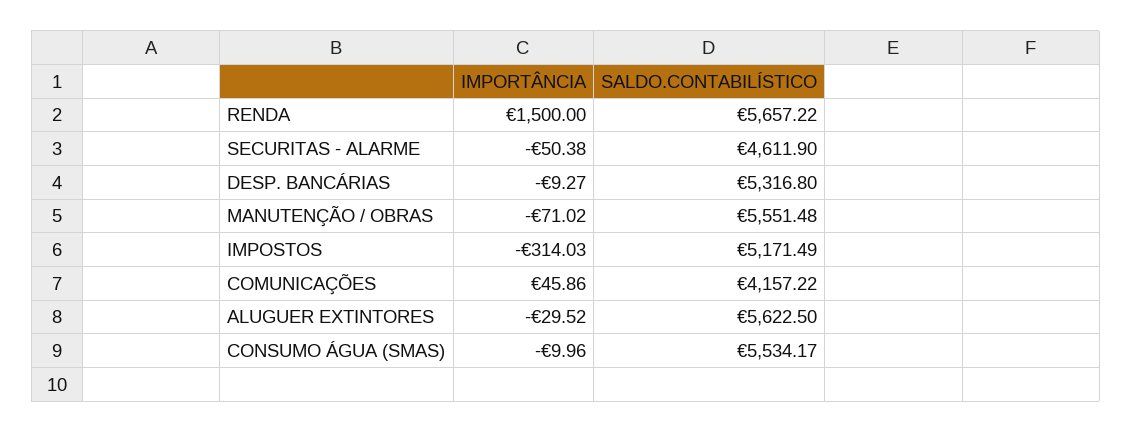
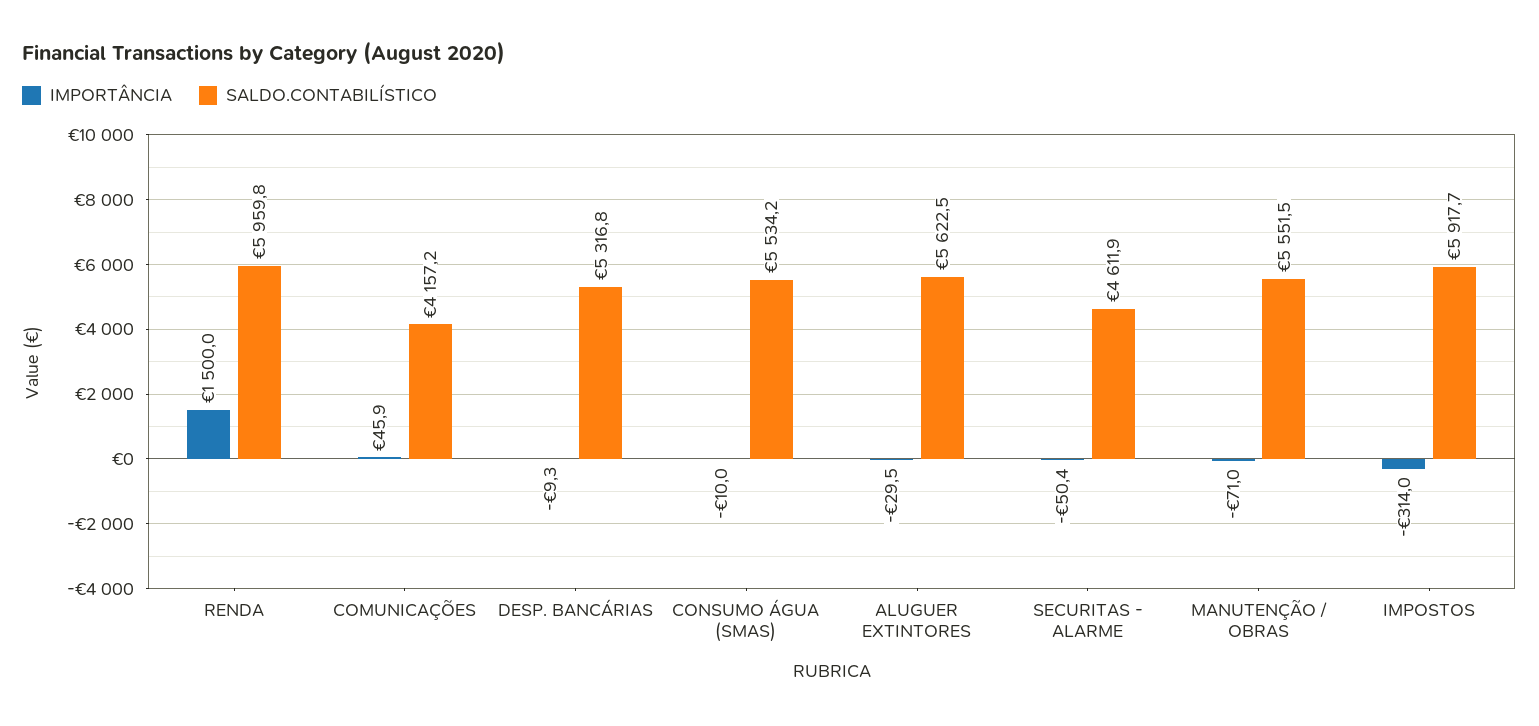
SALDO.CONTABILÍSTICO, RENDA: 5657.22 -> 5959.8
SALDO.CONTABILÍSTICO, IMPOSTOS: 5171.49 -> 5917.7

